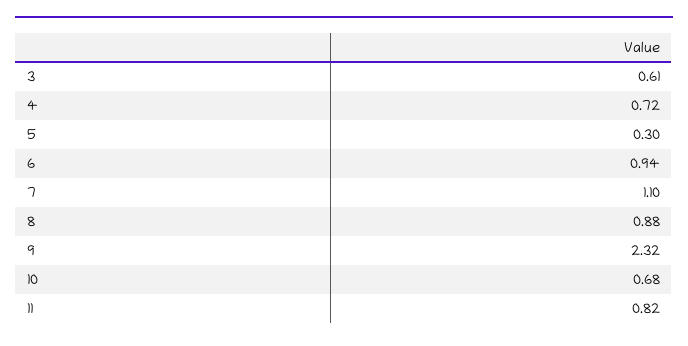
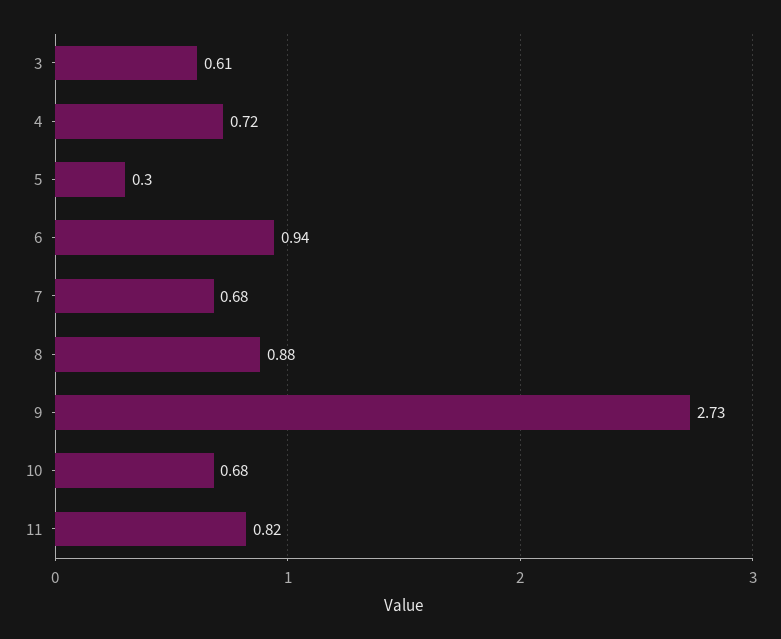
7: 1.1 -> 0.68
9: 2.32 -> 2.73

